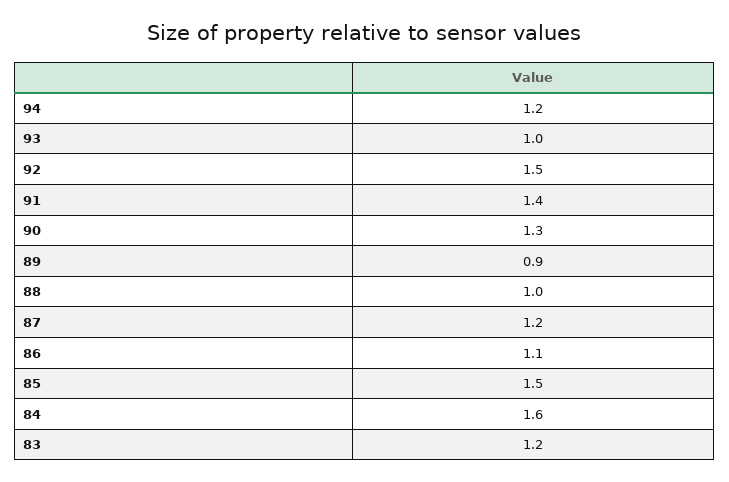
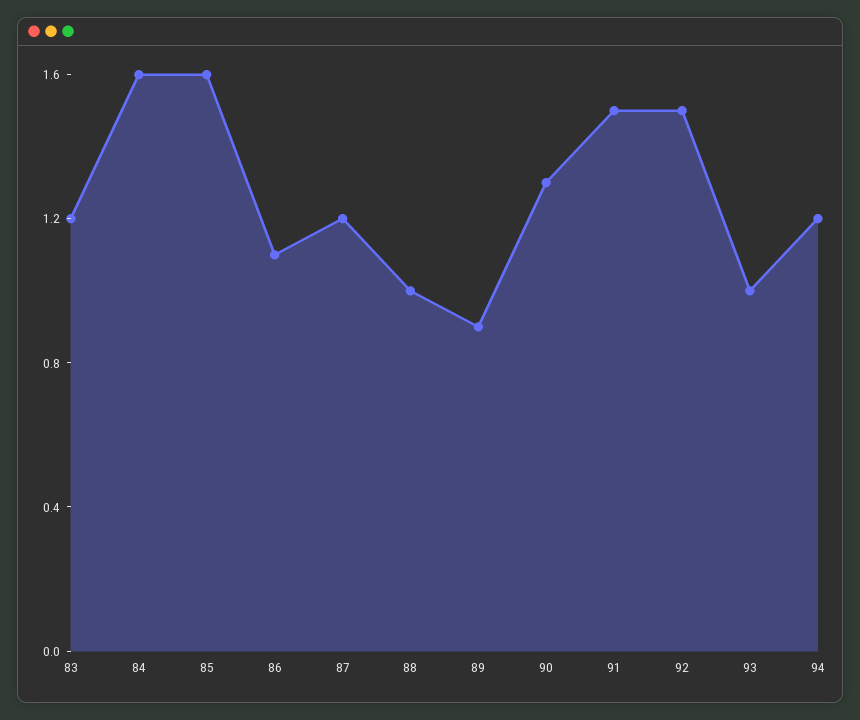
91: 1.4 -> 1.5
85: 1.5 -> 1.6

